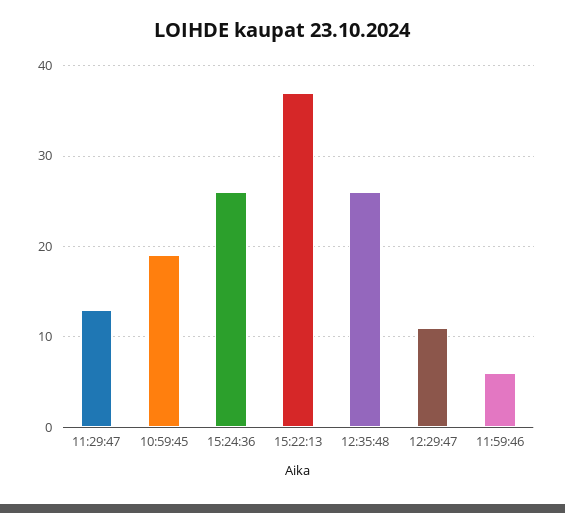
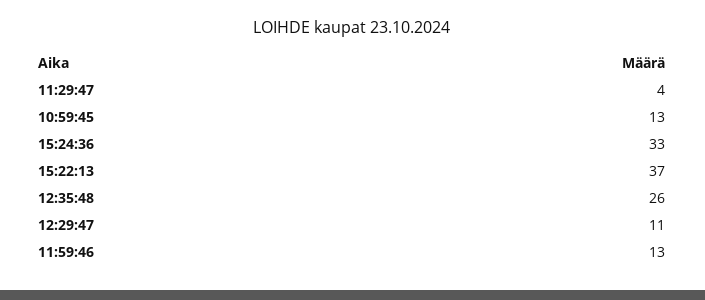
11:29:47: 13 -> 4
10:59:45: 19 -> 13
15:24:36: 26 -> 33
11:59:46: 6 -> 13

